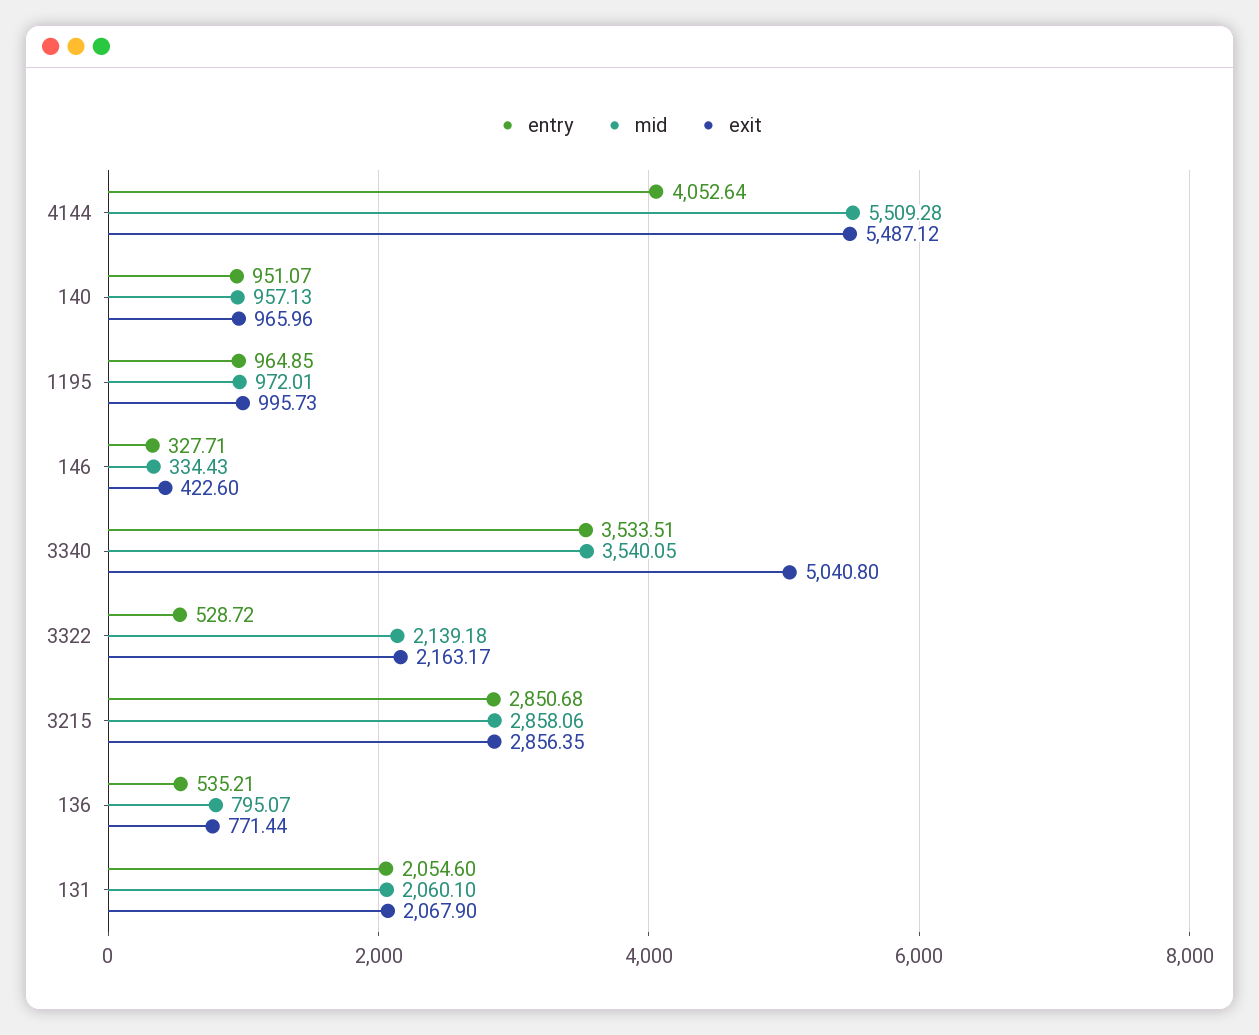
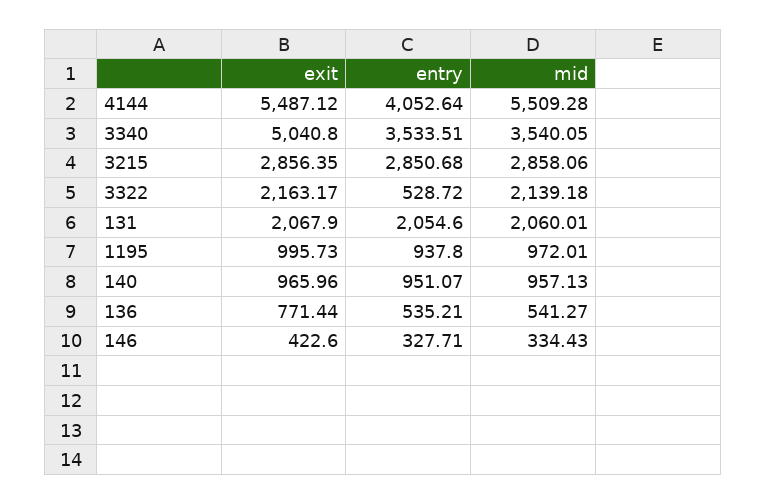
entry, 1195: 964.85 -> 937.8
mid, 136: 795.07 -> 541.27
mid, 131: 2060.1 -> 2060.01

